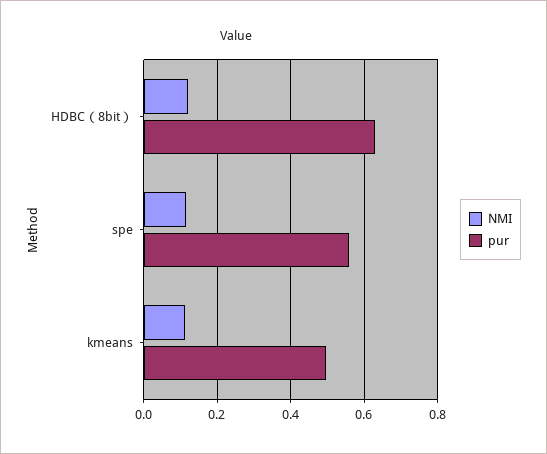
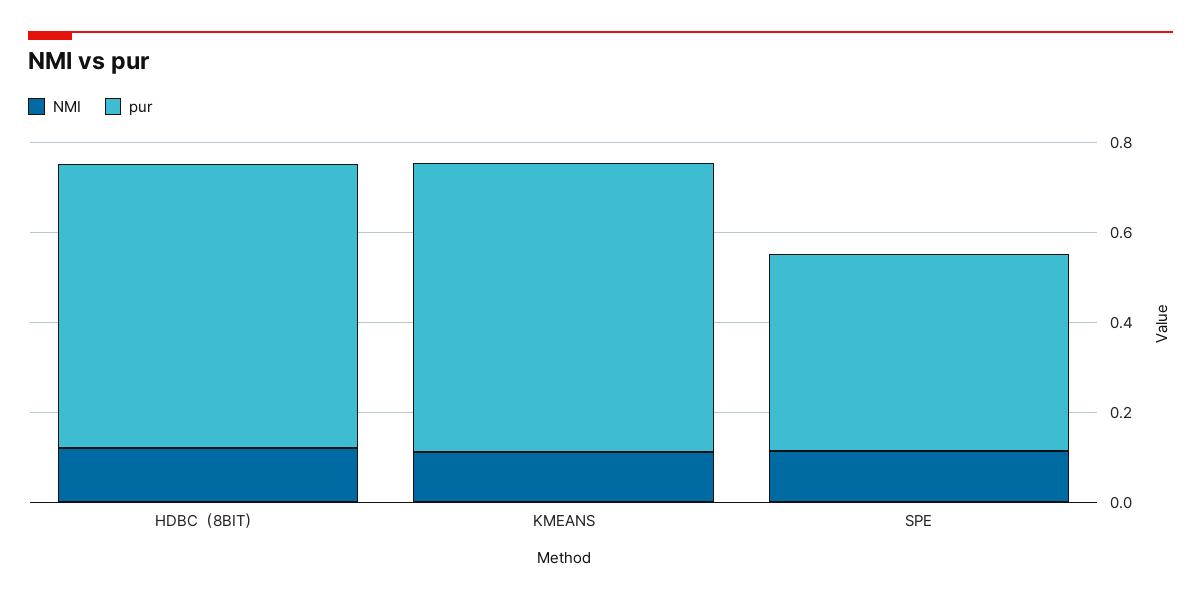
pur, spe: 0.56 -> 0.45
pur, kmeans: 0.5 -> 0.65

